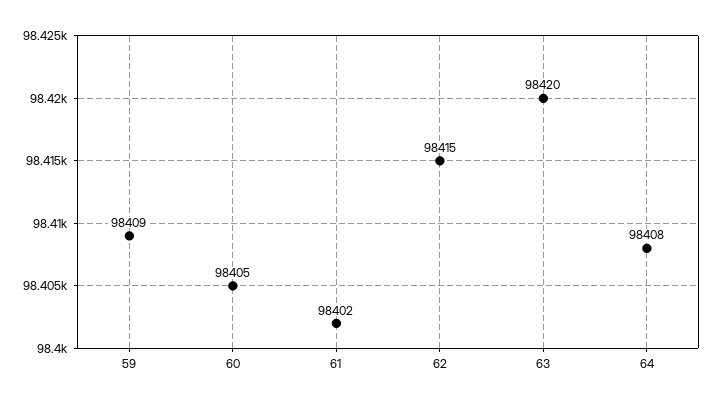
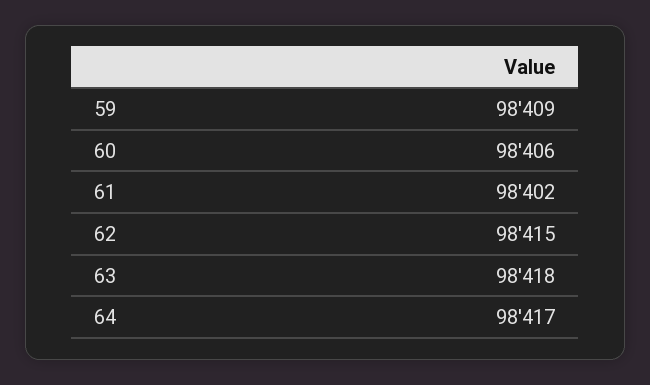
60: 98405 -> 98406
63: 98420 -> 98418
64: 98408 -> 98417

